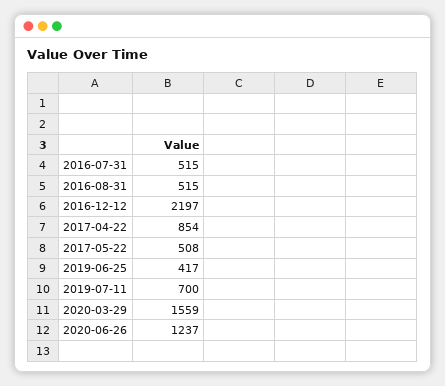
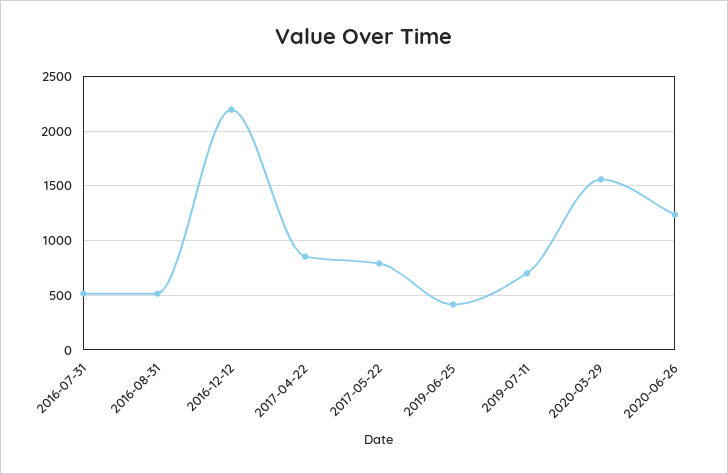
2017-05-22: 508 -> 800

